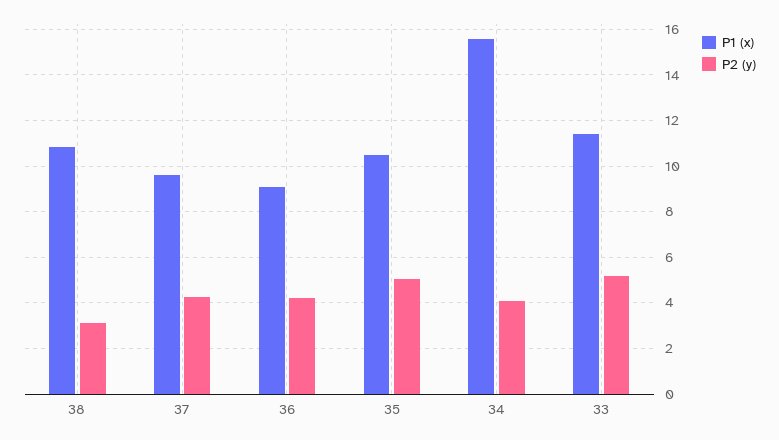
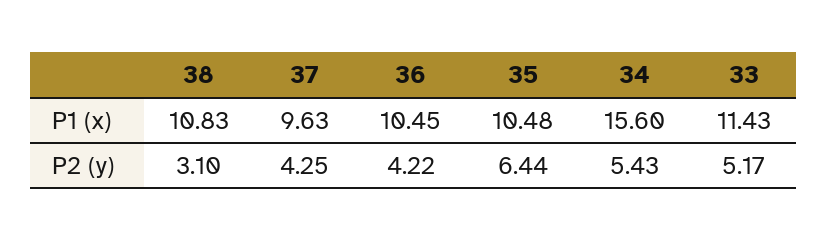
P1 (x), 36: 9 -> 10.45
P2 (y), 35: 5 -> 6.44
P2 (y), 34: 4 -> 5.43

